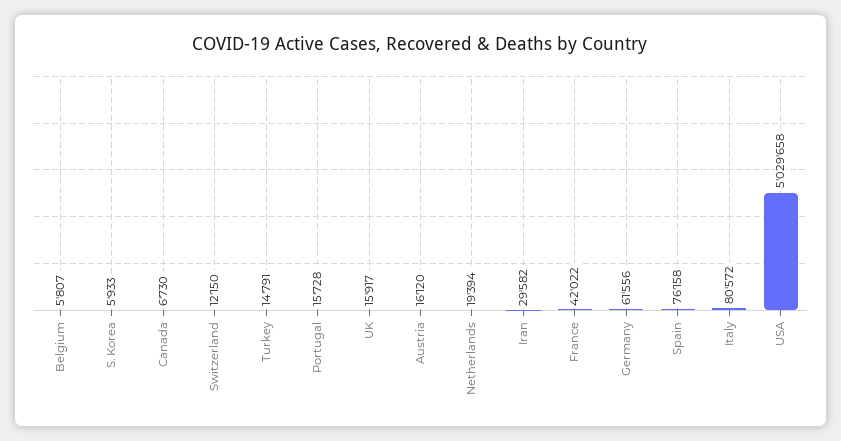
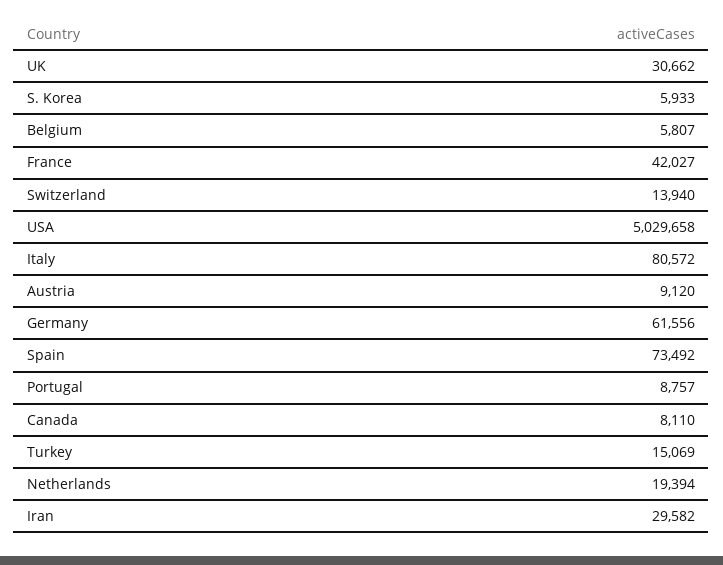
Canada: 6730 -> 8110
Switzerland: 12150 -> 13940
Turkey: 14791 -> 15069
Portugal: 15728 -> 8757
UK: 15917 -> 30662
Austria: 16120 -> 9120
France: 42022 -> 42027
Spain: 76158 -> 73492

